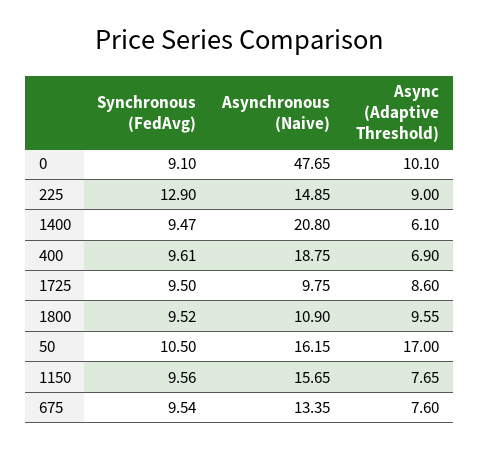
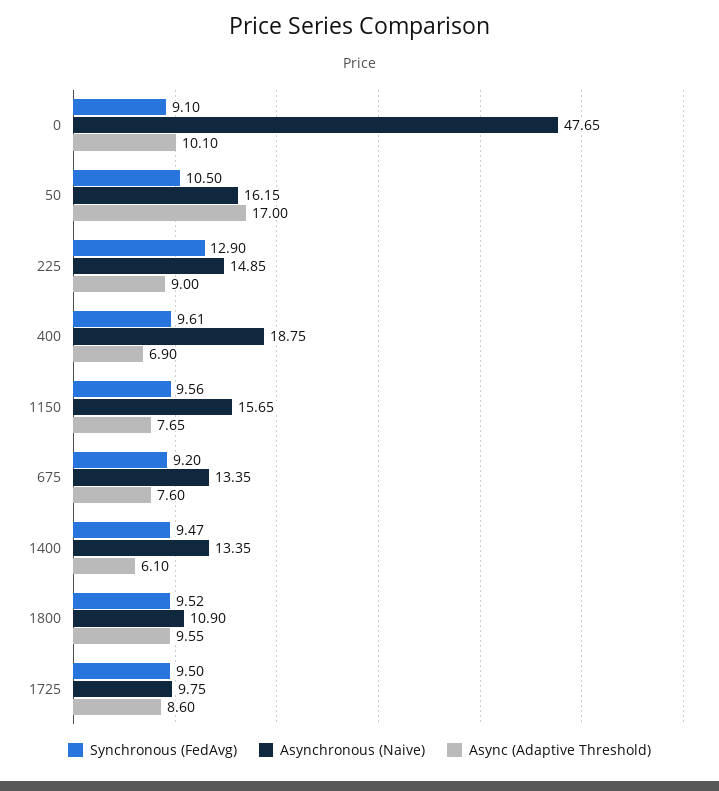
Asynchronous (Naive), 1400: 20.8 -> 13.35
Synchronous (FedAvg), 675: 9.54 -> 9.2

